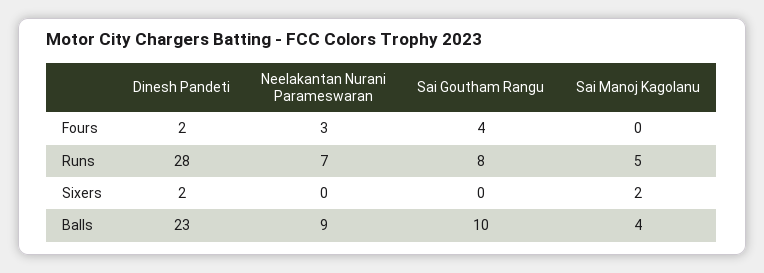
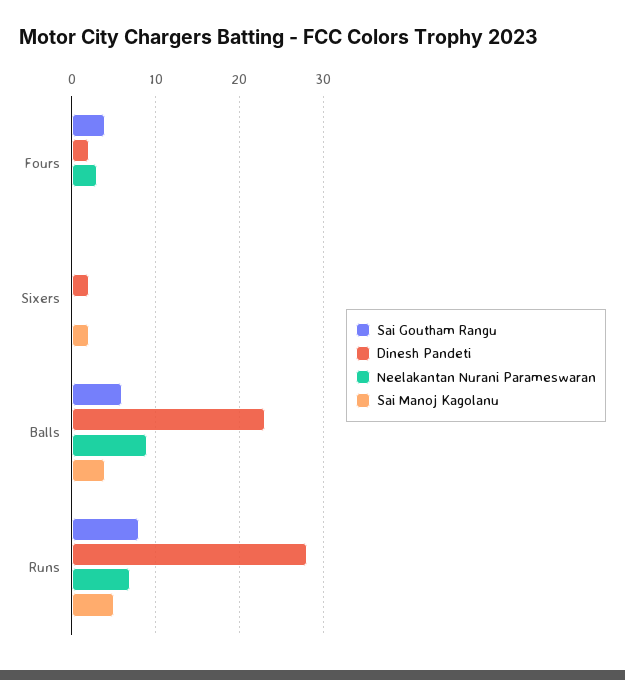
Sai Goutham Rangu, Balls: 10 -> 6

